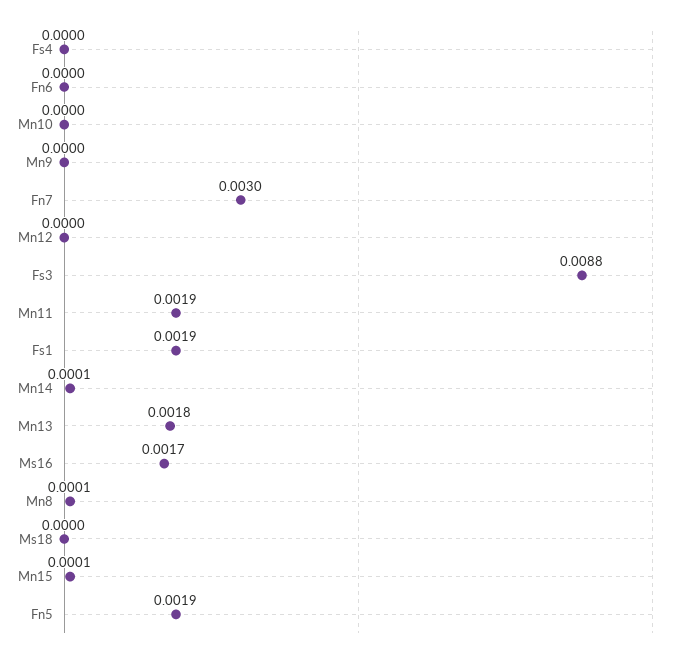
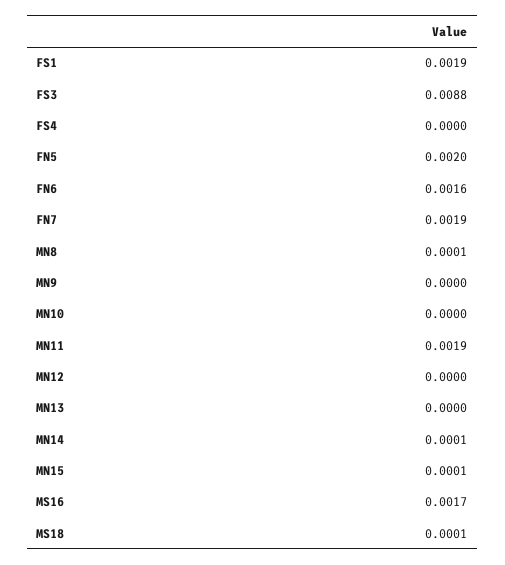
Fn6: 0 -> 0.0016
Fn7: 0.003 -> 0.0019
Mn13: 0.0018 -> 0
Ms18: 0 -> 0.0001
Fn5: 0.0019 -> 0.002

